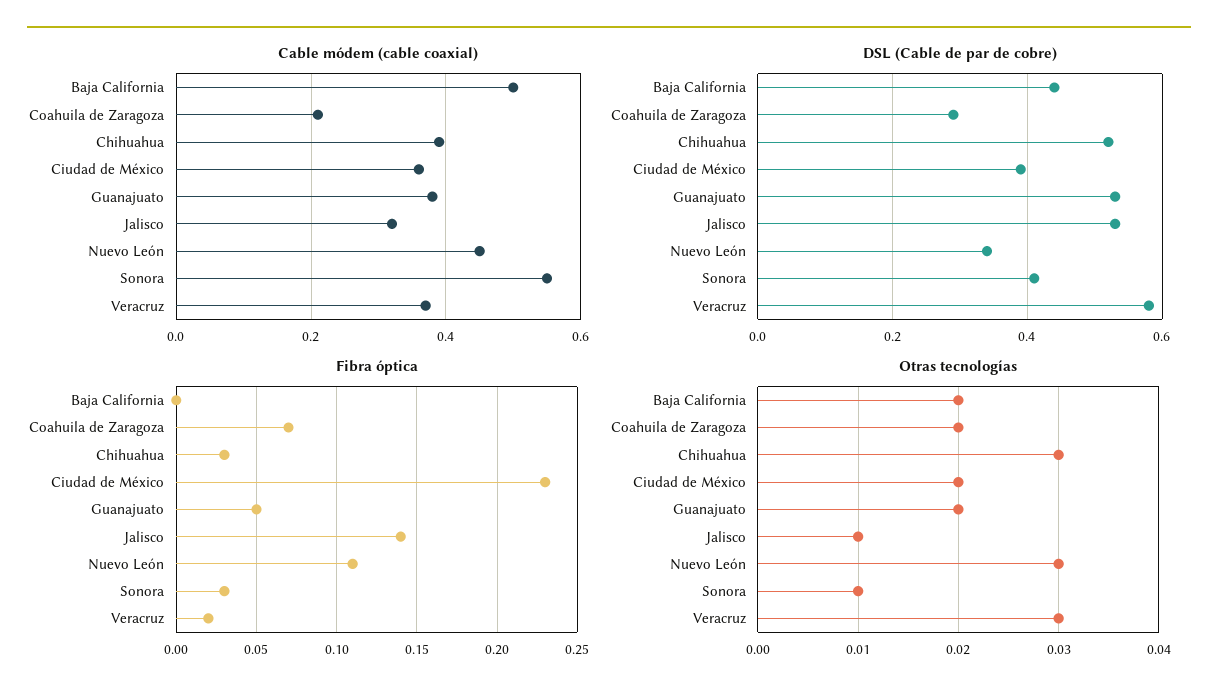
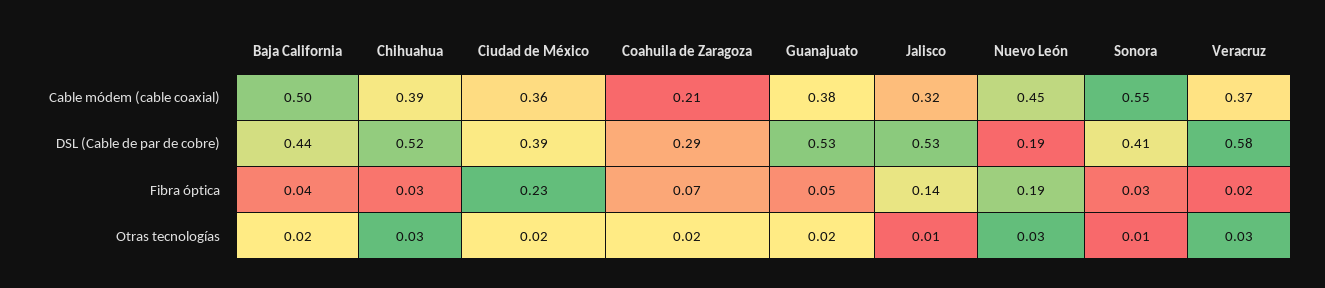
DSL (Cable de par de cobre), Nuevo León: 0.35 -> 0.19
Fibra óptica, Baja California: 0 -> 0.04
Fibra óptica, Nuevo León: 0.11 -> 0.19

